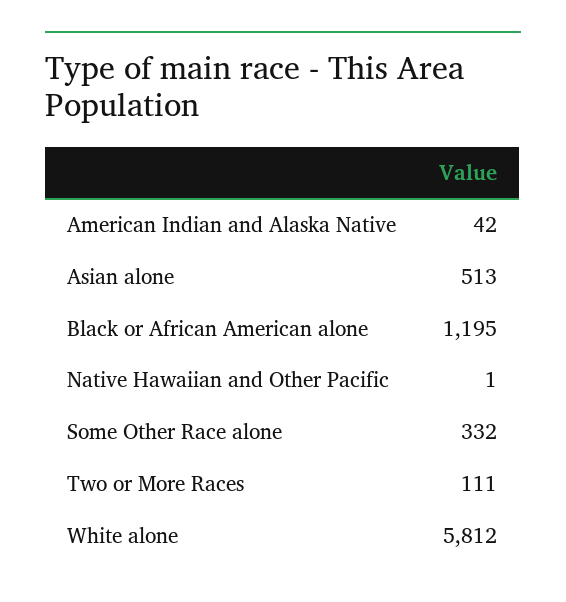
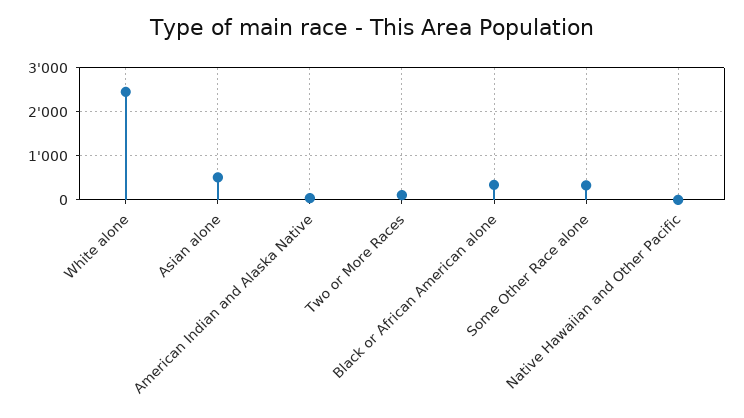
Black or African American alone: 1195 -> 400
White alone: 5812 -> 2400

